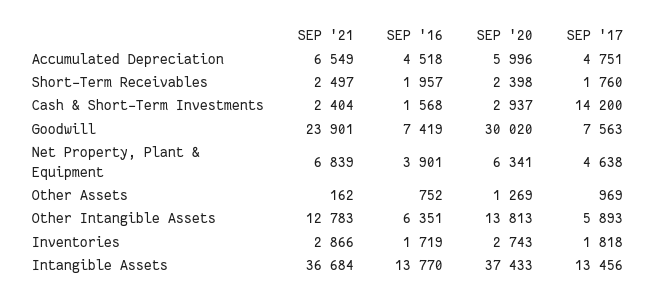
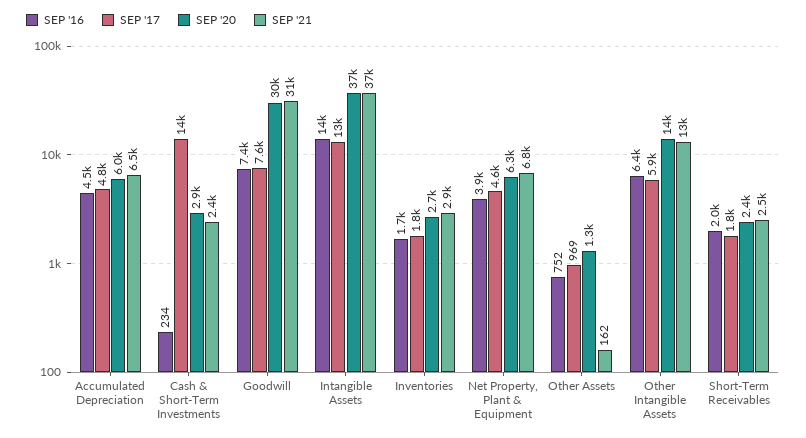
SEP '16, Cash & Short-Term Investments: 1568 -> 234
SEP '21, Goodwill: 23901 -> 31000

